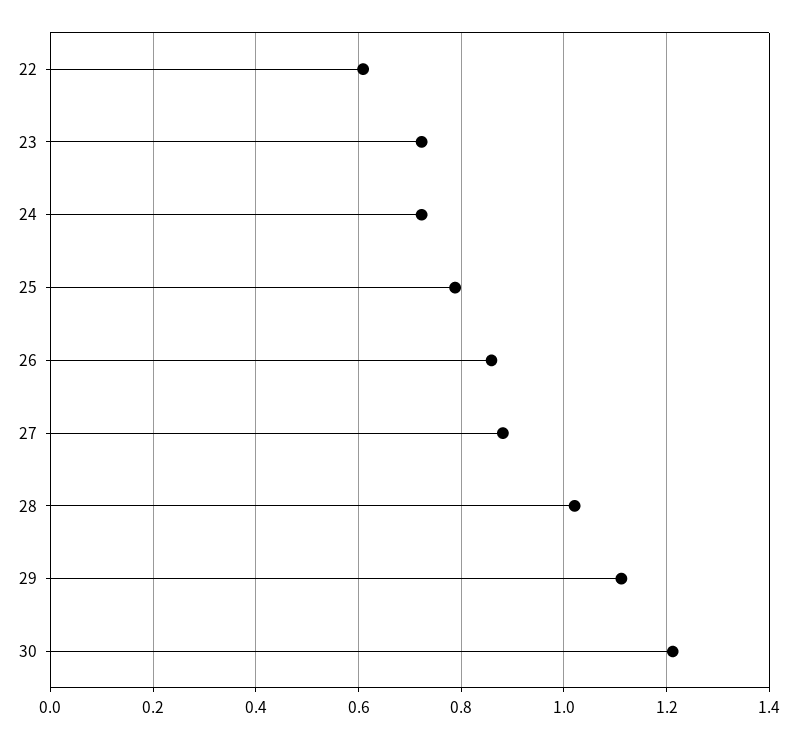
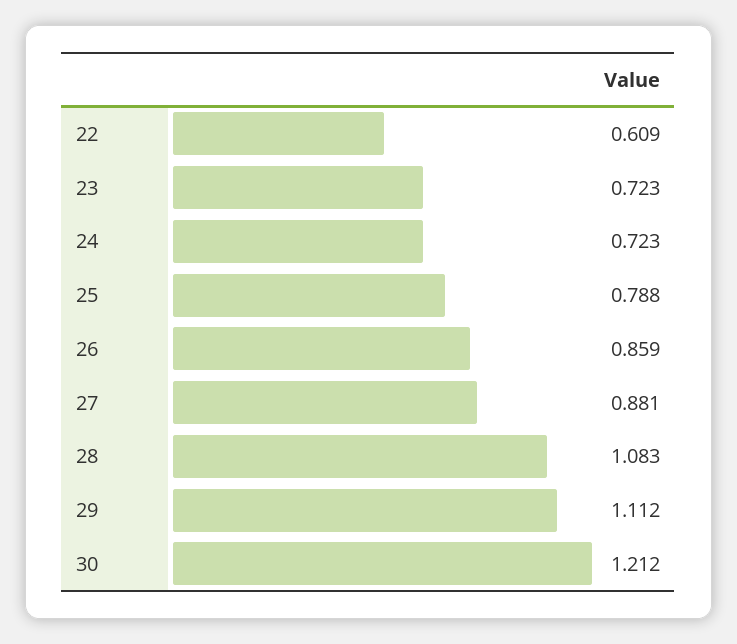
28: 1.02 -> 1.083

